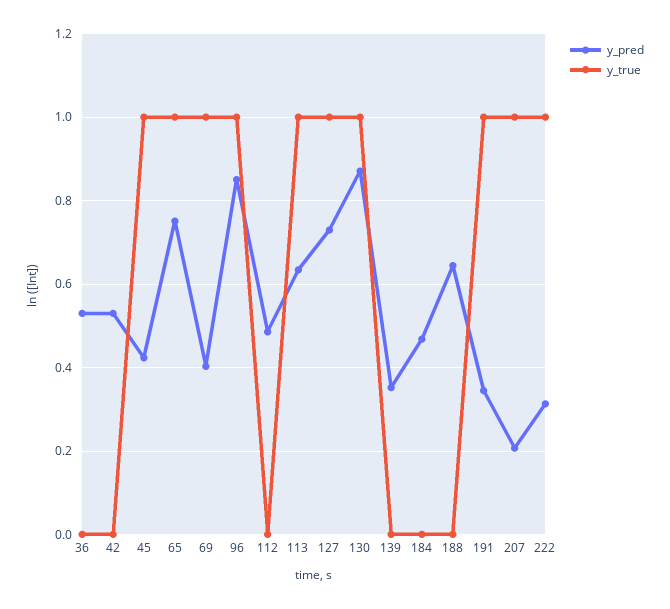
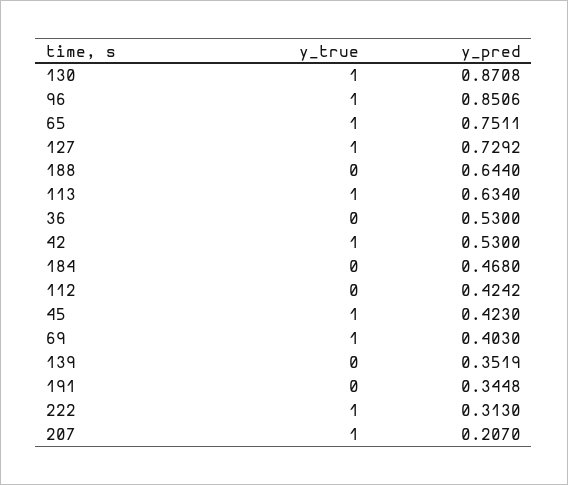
y_true, 42: 0 -> 1
y_pred, 112: 0.48 -> 0.4242
y_true, 191: 1 -> 0

